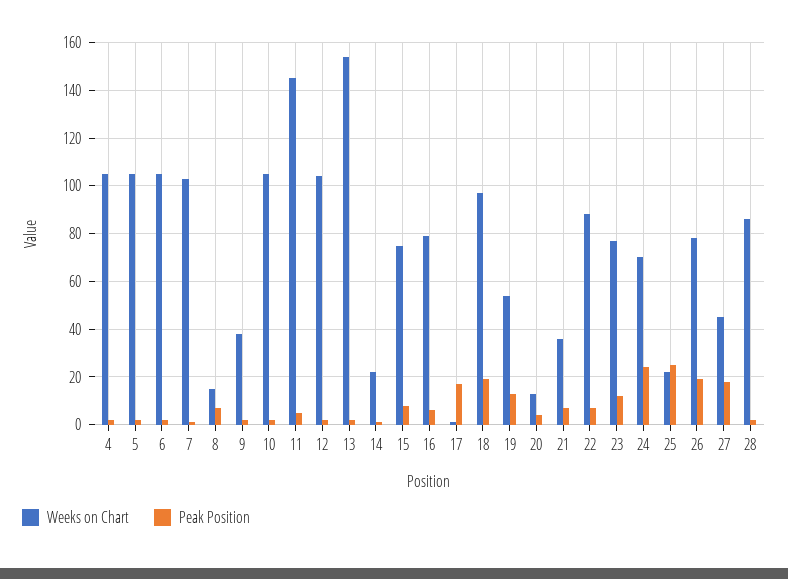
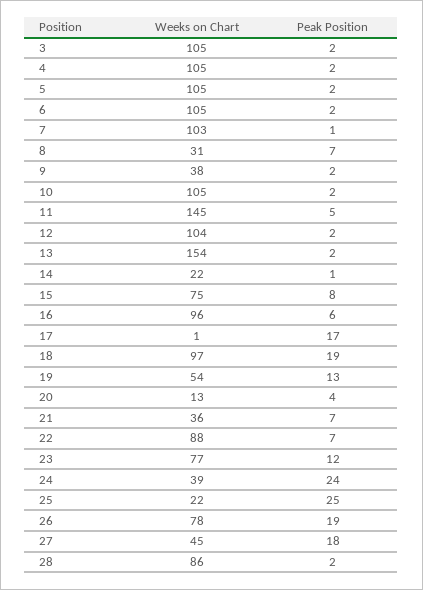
Weeks on Chart, 8: 15 -> 31
Weeks on Chart, 16: 80 -> 96
Weeks on Chart, 24: 70 -> 39
Weeks on Chart, 3: none -> 105
Peak Position, 3: none -> 2

